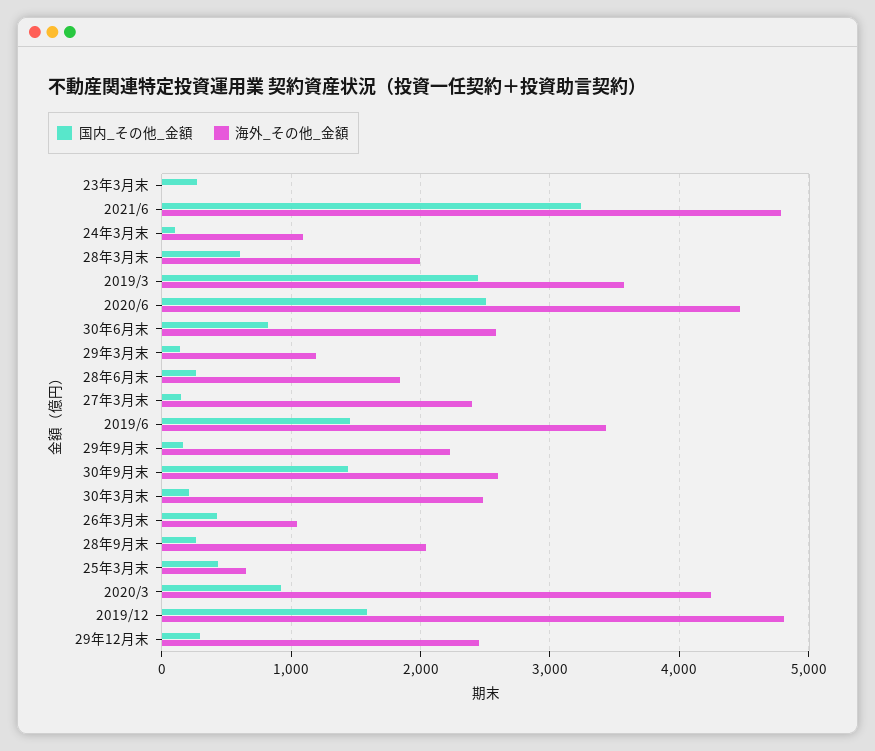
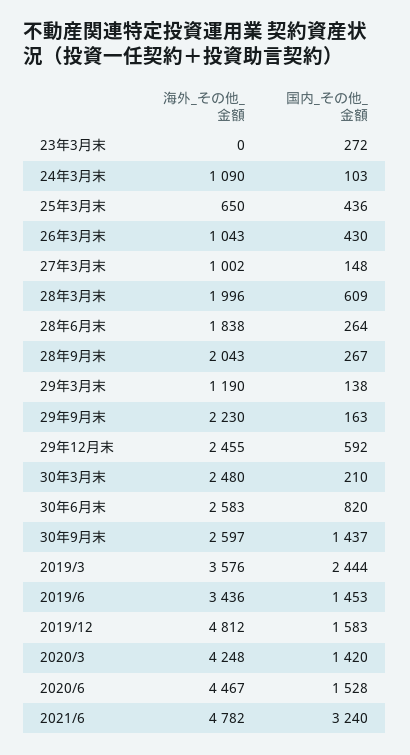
国内_その他_金額, 2020/6: 2500 -> 1528
海外_その他_金額, 27年3月末: 2400 -> 1002
国内_その他_金額, 2020/3: 900 -> 1420
国内_その他_金額, 29年12月末: 300 -> 592

